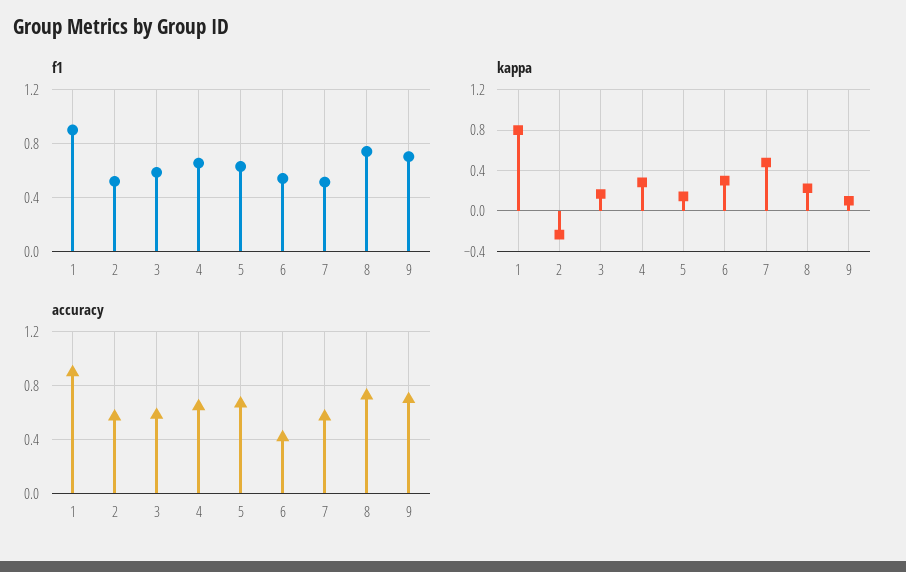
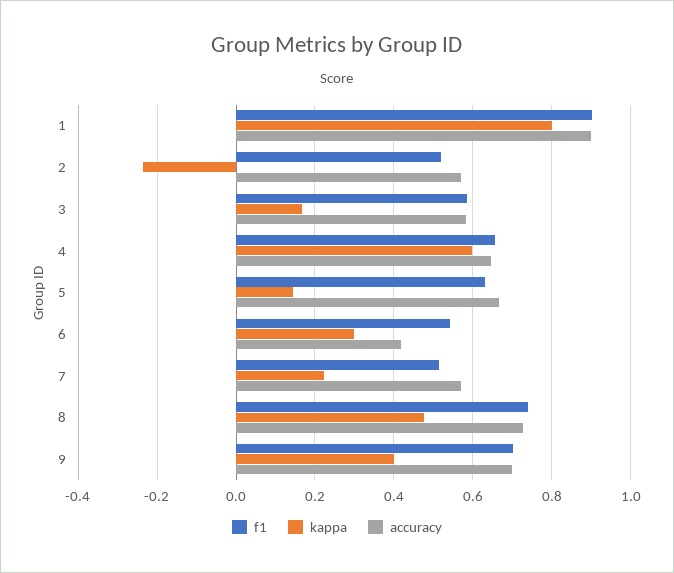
kappa, 4: 0.3 -> 0.6
kappa, 7: 0.5 -> 0.22
kappa, 8: 0.2 -> 0.48
kappa, 9: 0.1 -> 0.4

